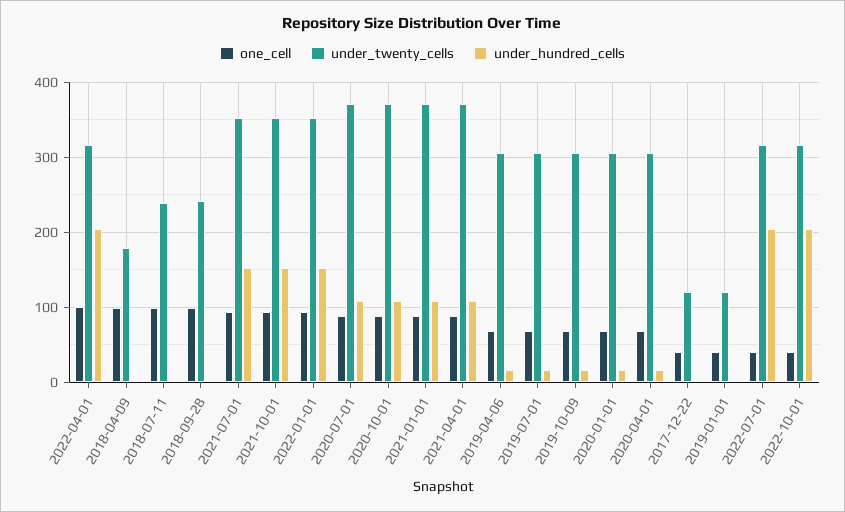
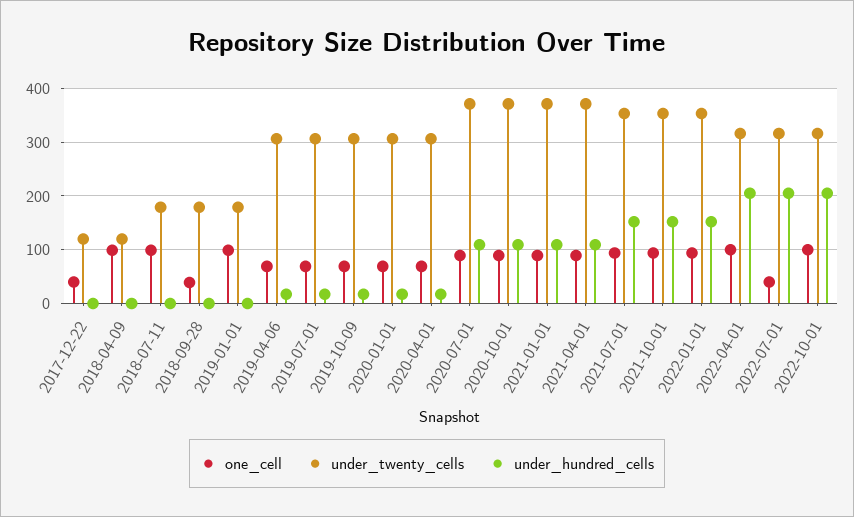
under_twenty_cells, 2018-04-09: 180 -> 120
under_twenty_cells, 2018-07-11: 240 -> 180
one_cell, 2018-09-28: 100 -> 40
under_twenty_cells, 2018-09-28: 240 -> 180
one_cell, 2019-01-01: 40 -> 100
under_twenty_cells, 2019-01-01: 120 -> 180
one_cell, 2022-10-01: 40 -> 100

